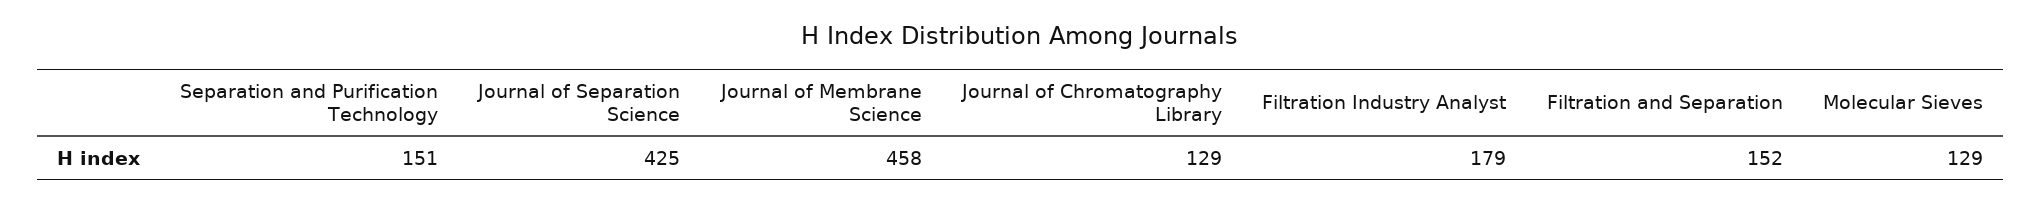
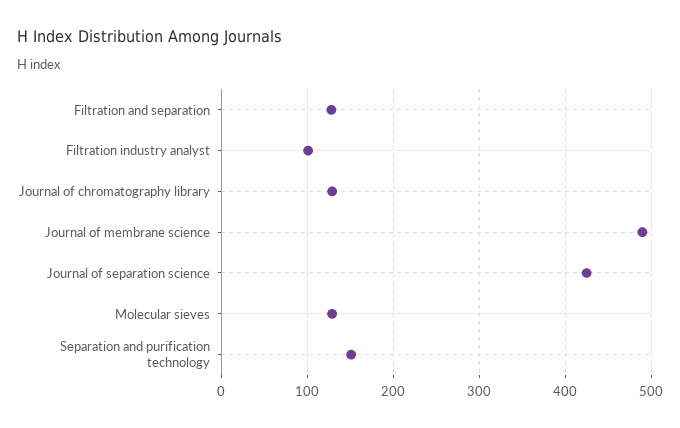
Journal of Membrane Science: 458 -> 490
Filtration Industry Analyst: 179 -> 100
Filtration and Separation: 152 -> 130

